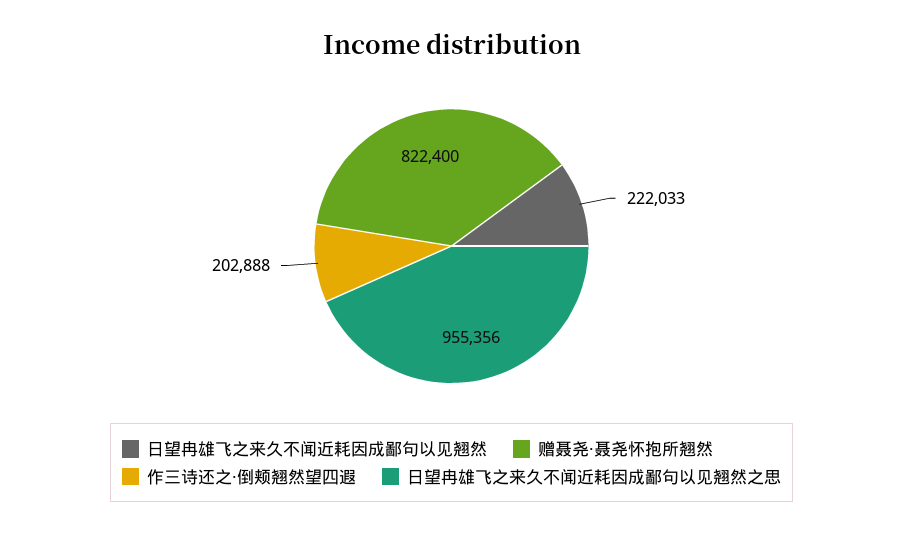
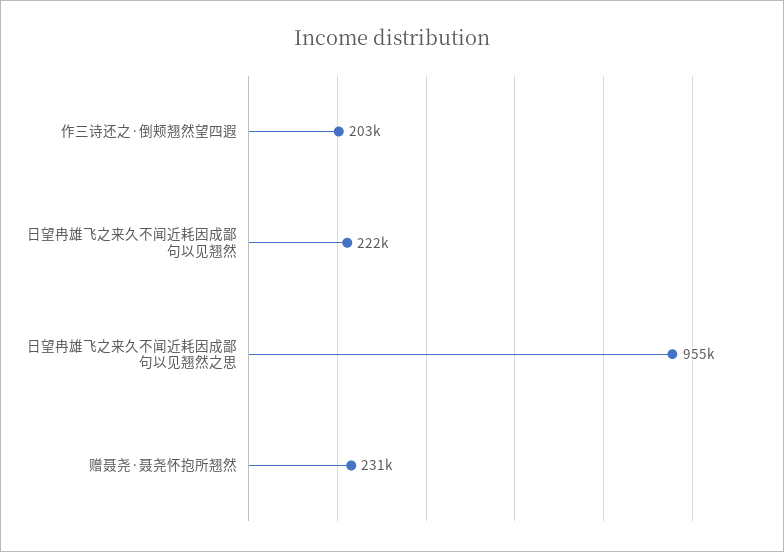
赠聂尧·聂尧怀抱所翘然: 822400 -> 231000

